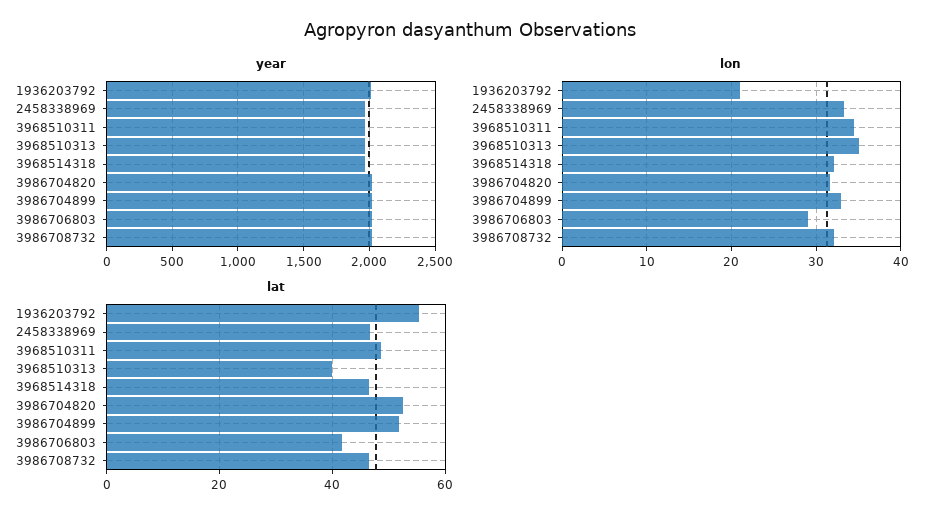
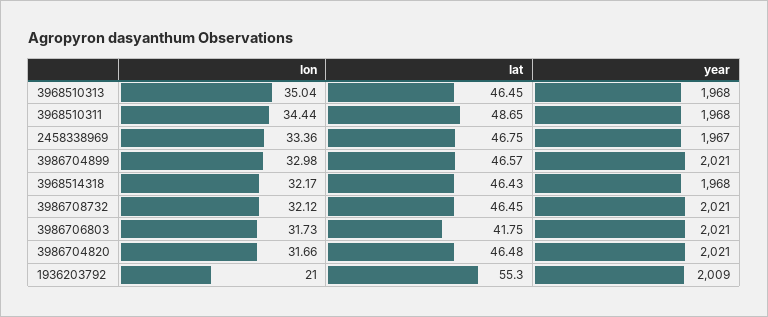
lon, 3986706803: 29 -> 31.73
lat, 3968510313: 40 -> 46.45
lat, 3986704820: 52 -> 46.48
lat, 3986704899: 52 -> 46.57

